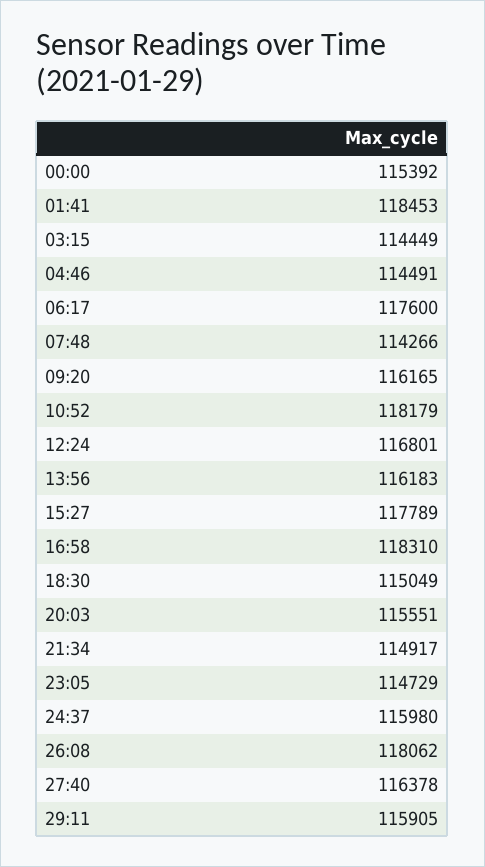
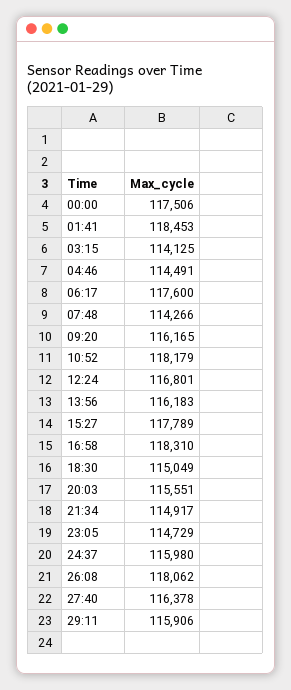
00:00: 115392 -> 117506
03:15: 114449 -> 114125
29:11: 115905 -> 115906

